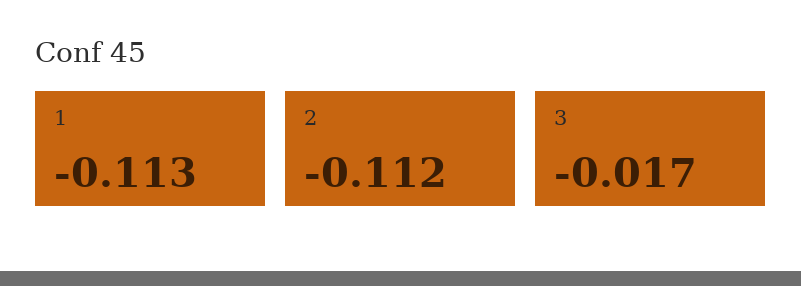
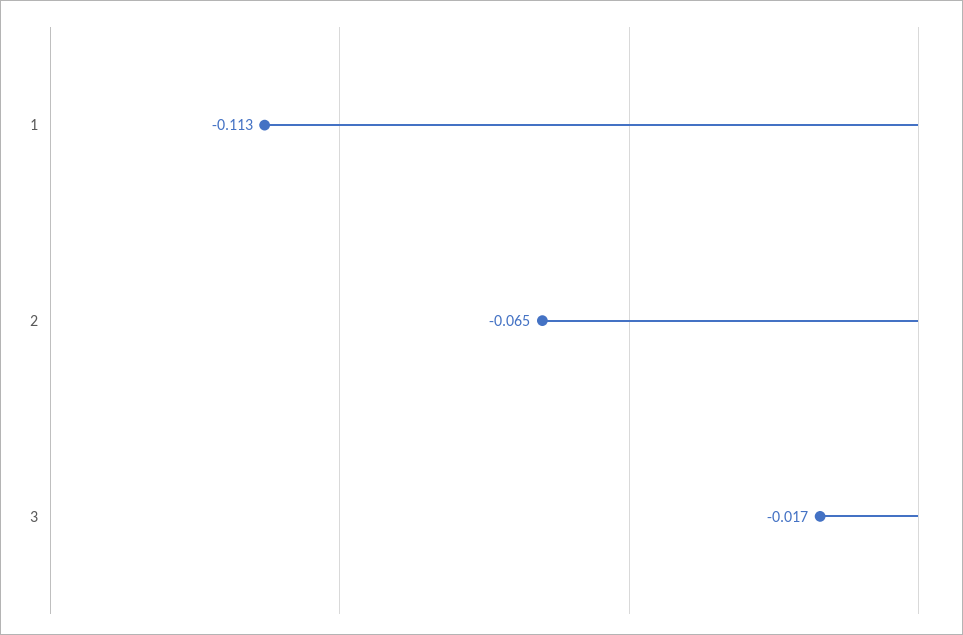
2: -0.112 -> -0.065

